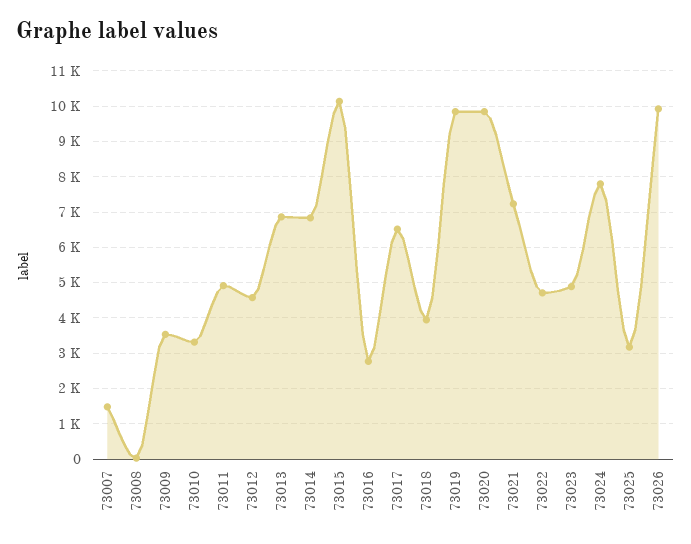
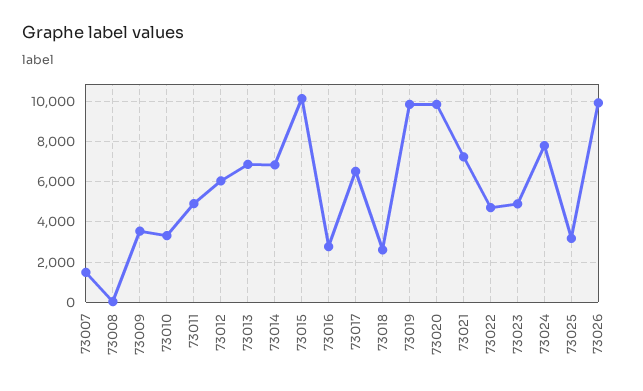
73012: 4600 -> 6000
73018: 4000 -> 2500

